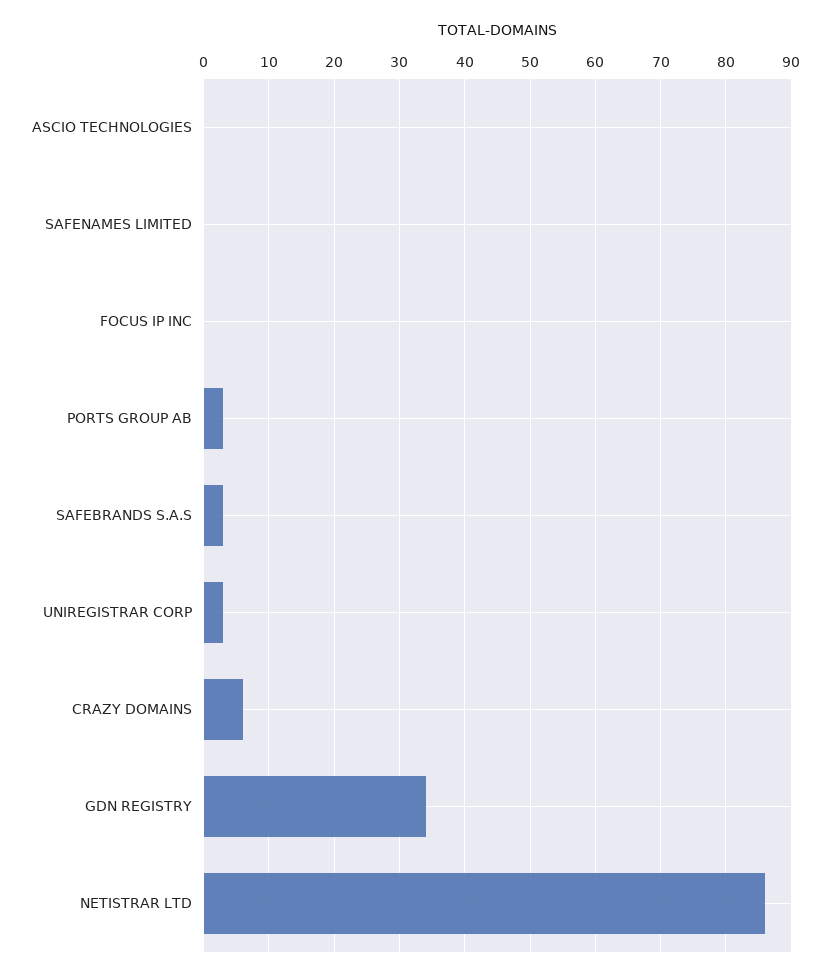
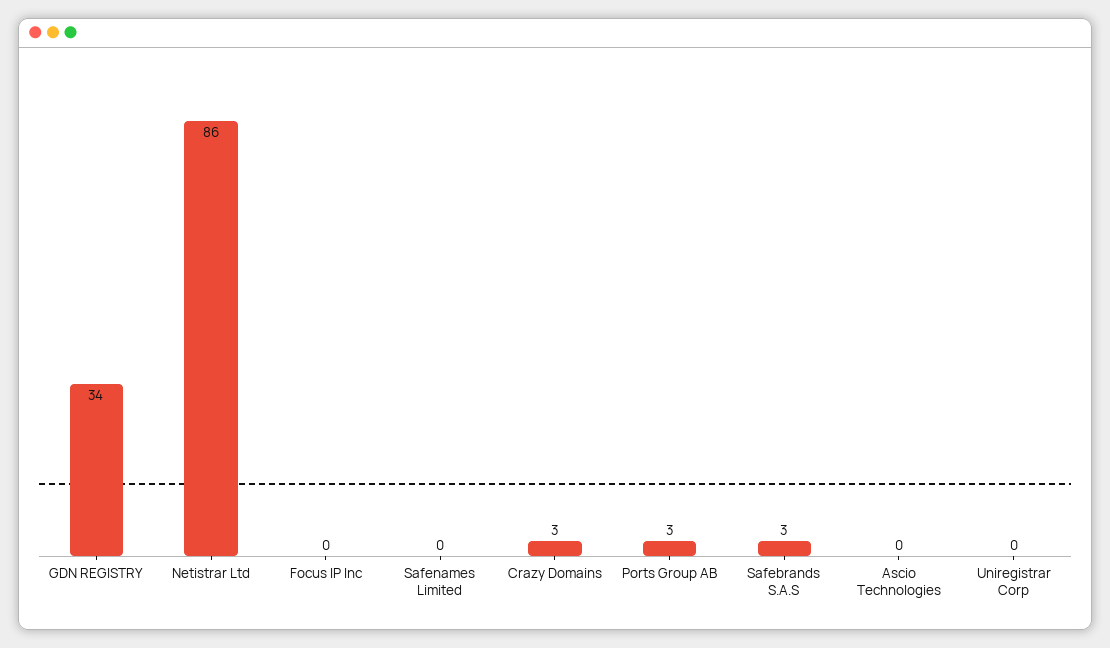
UNIREGISTRAR CORP: 3 -> 0
CRAZY DOMAINS: 6 -> 3

